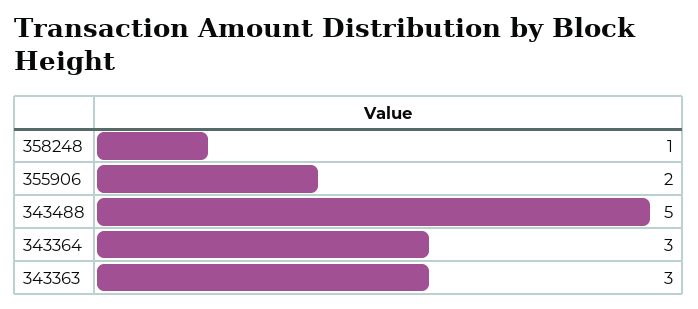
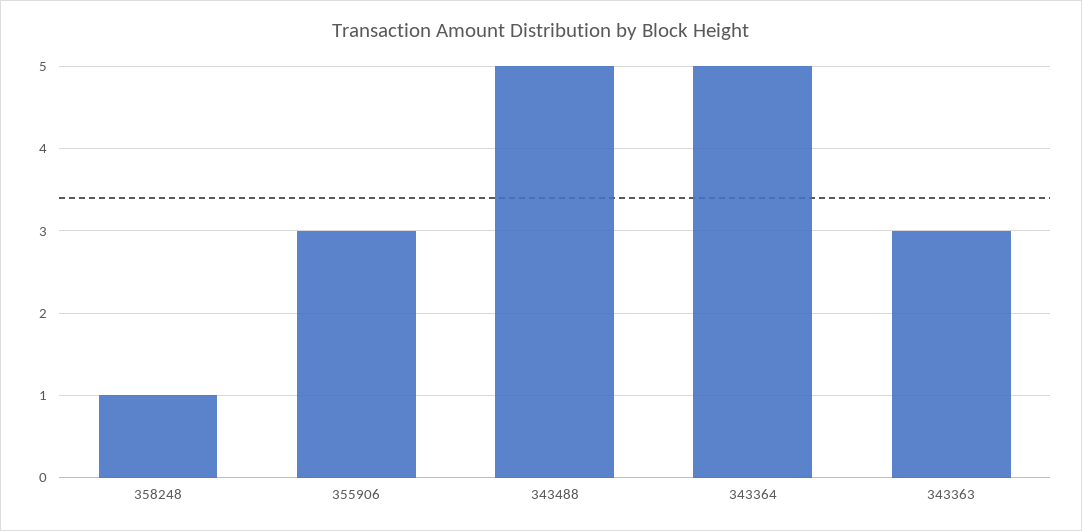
355906: 2 -> 3
343364: 3 -> 5

